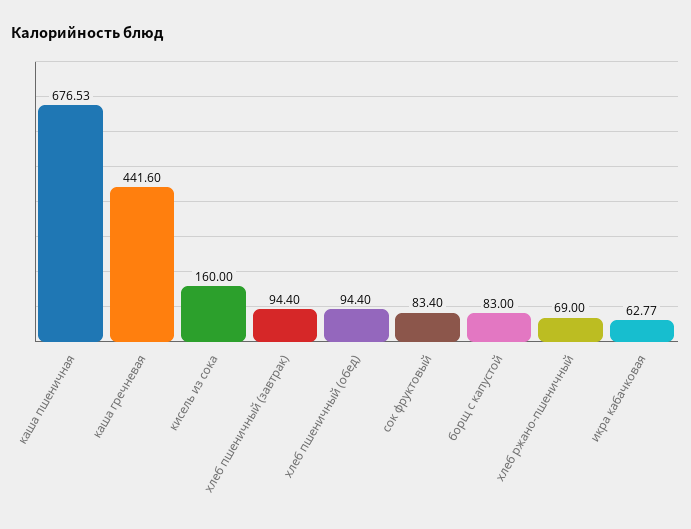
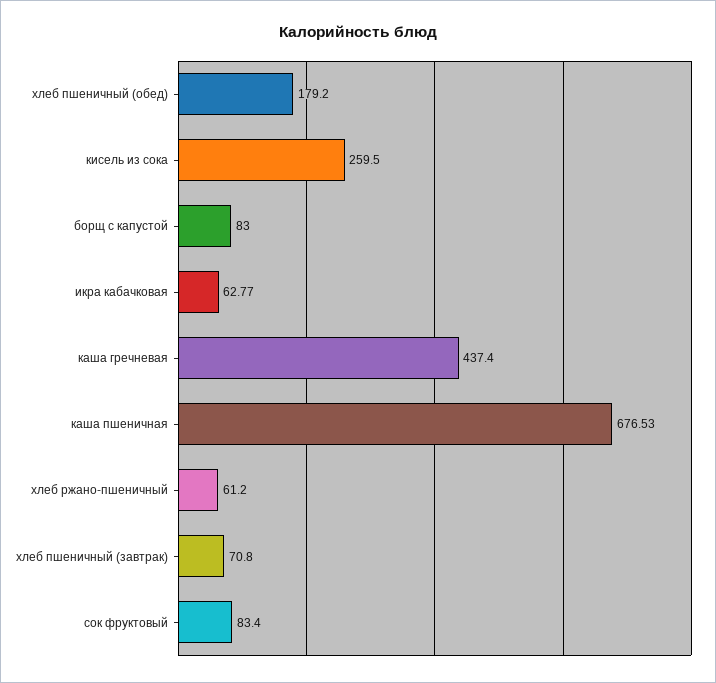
каша гречневая: 441.6 -> 437.4
кисель из сока: 160 -> 259.5
хлеб пшеничный (завтрак): 94.4 -> 70.8
хлеб пшеничный (обед): 94.4 -> 179.2
хлеб ржано-пшеничный: 69 -> 61.2

